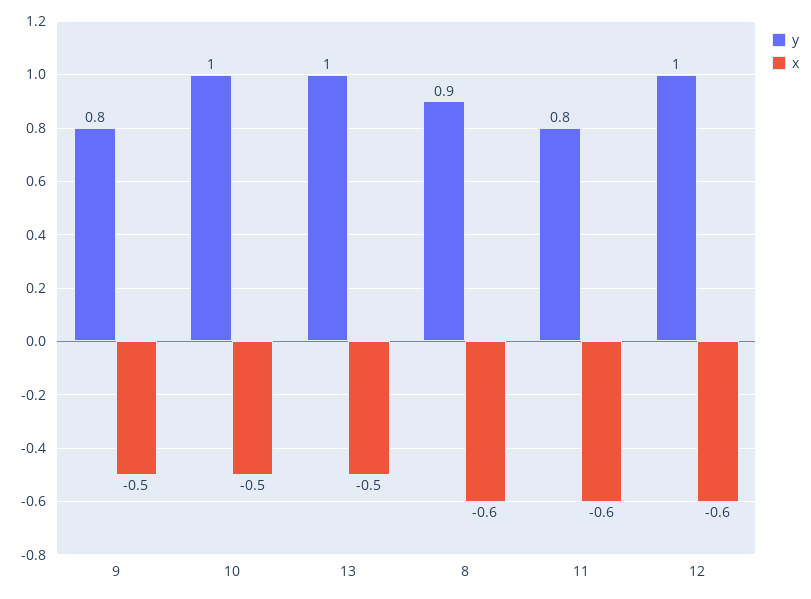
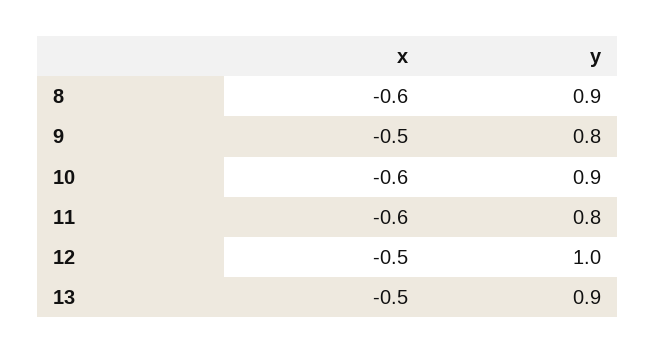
y, 10: 1 -> 0.9
x, 10: -0.5 -> -0.6
y, 13: 1 -> 0.9
x, 12: -0.6 -> -0.5

